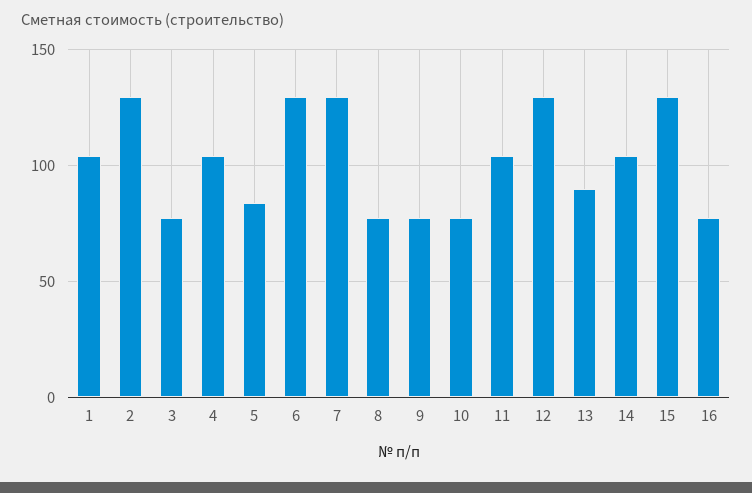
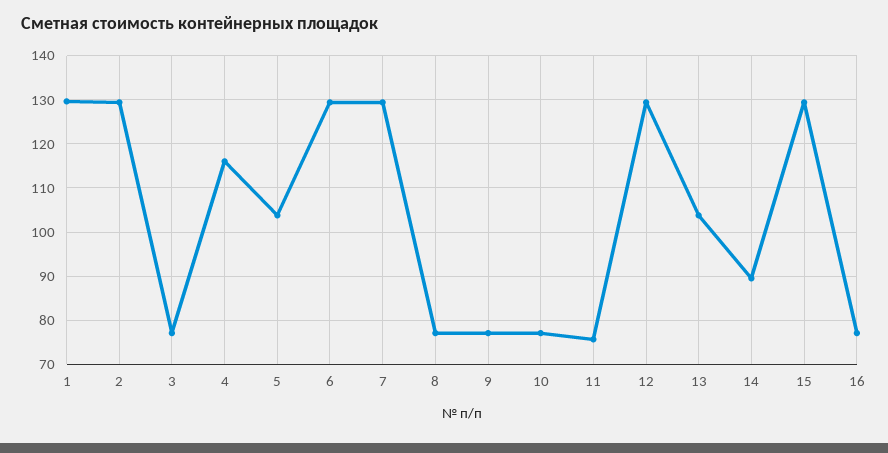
1: 105 -> 130
4: 105 -> 116
5: 85 -> 104
11: 105 -> 76
13: 90 -> 104
14: 105 -> 90

